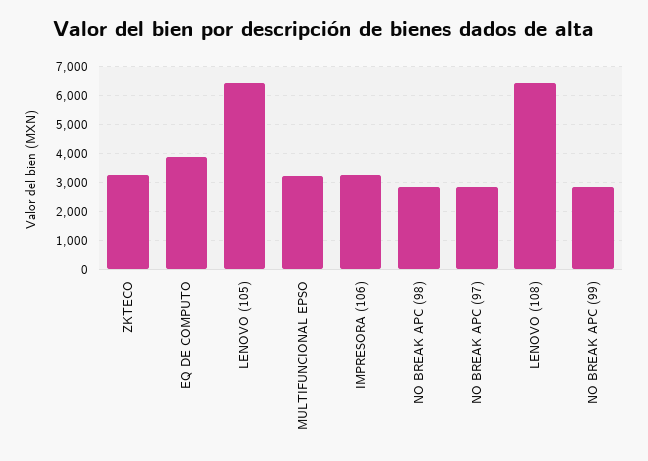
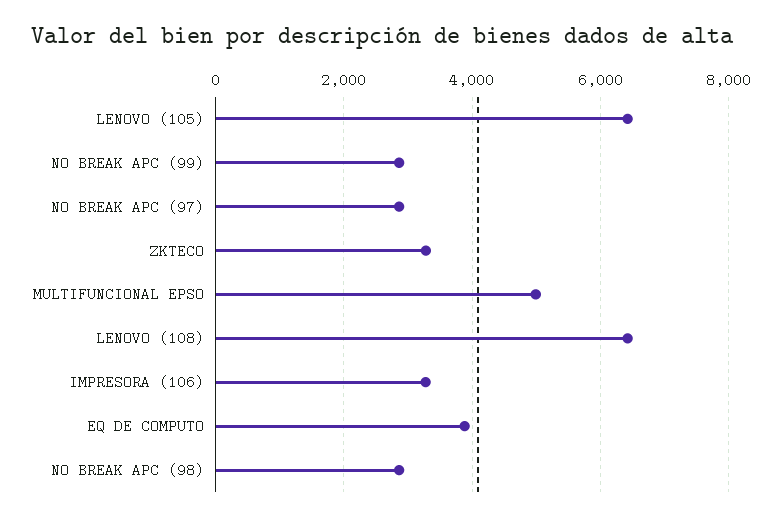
MULTIFUNCIONAL EPSO: 3250 -> 5000

